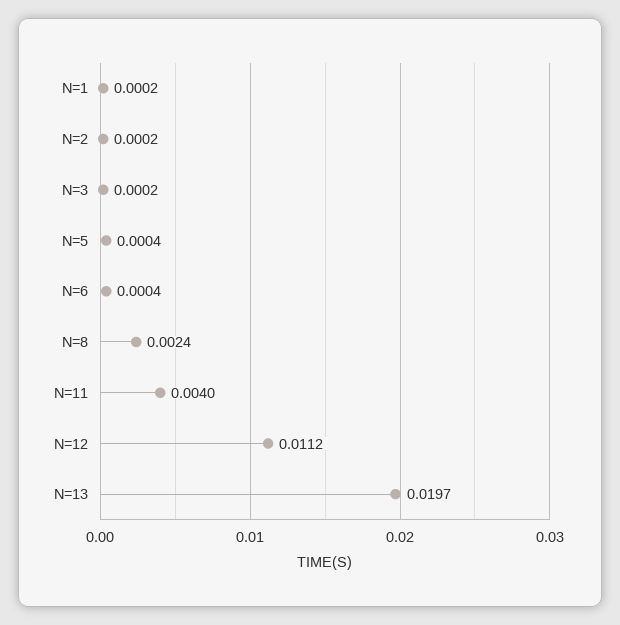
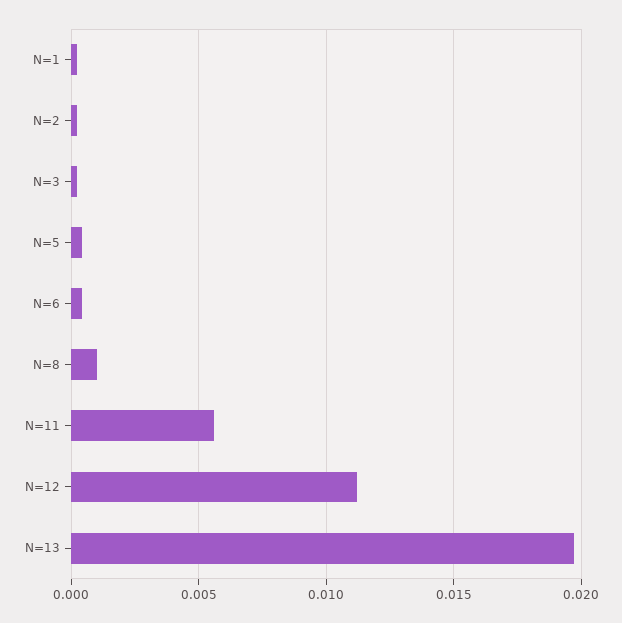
N=8: 0.0024 -> 0.001
N=11: 0.004 -> 0.0055

